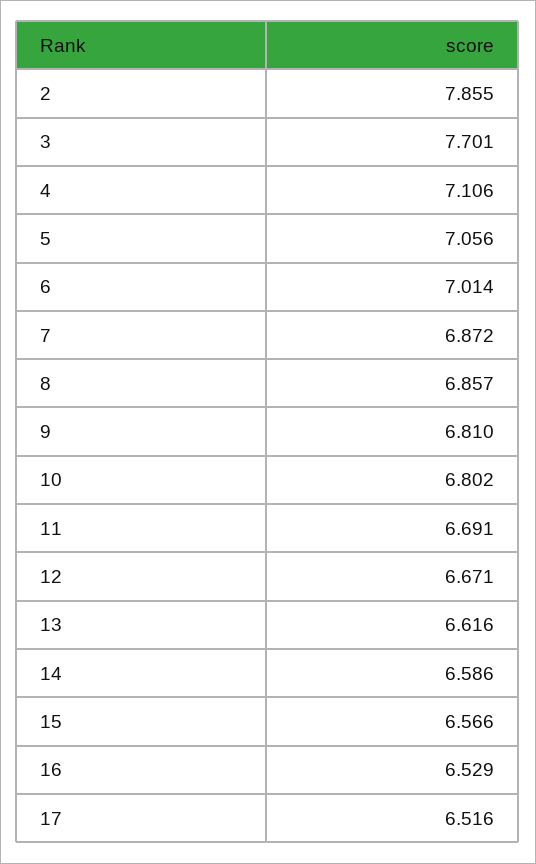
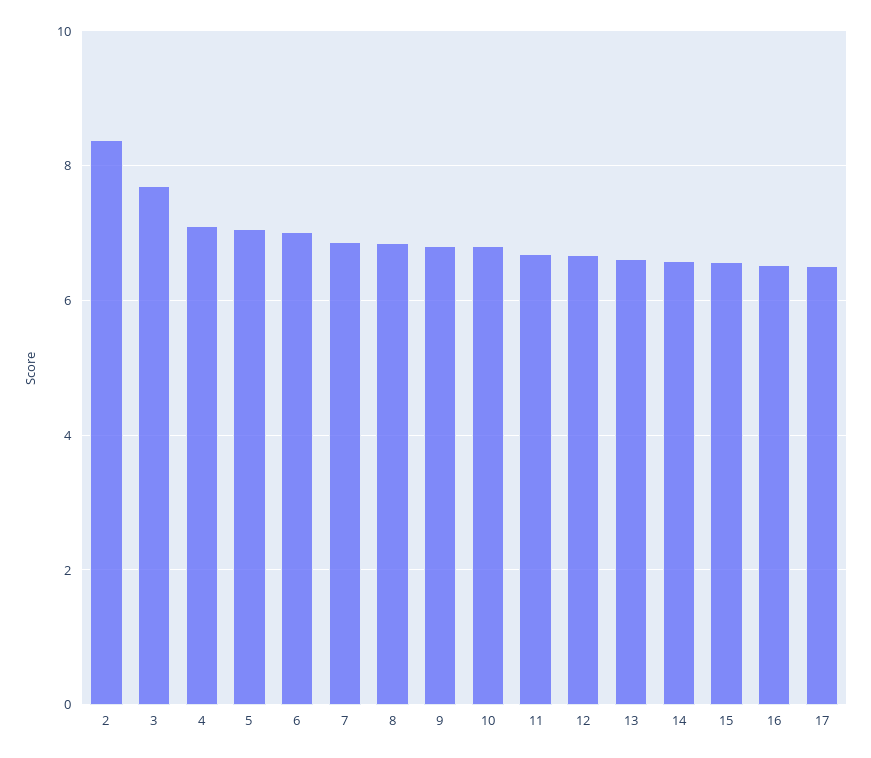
2: 7.855 -> 8.4

